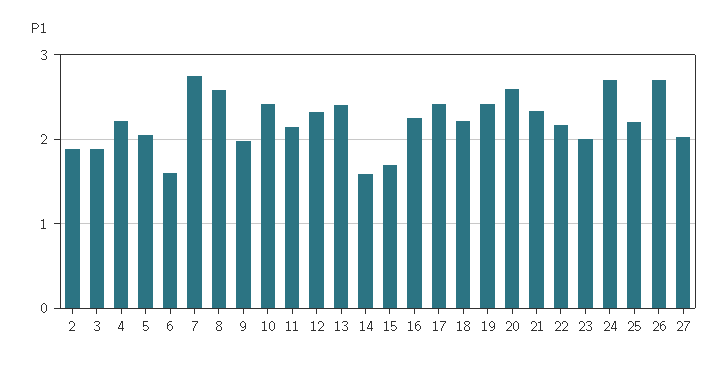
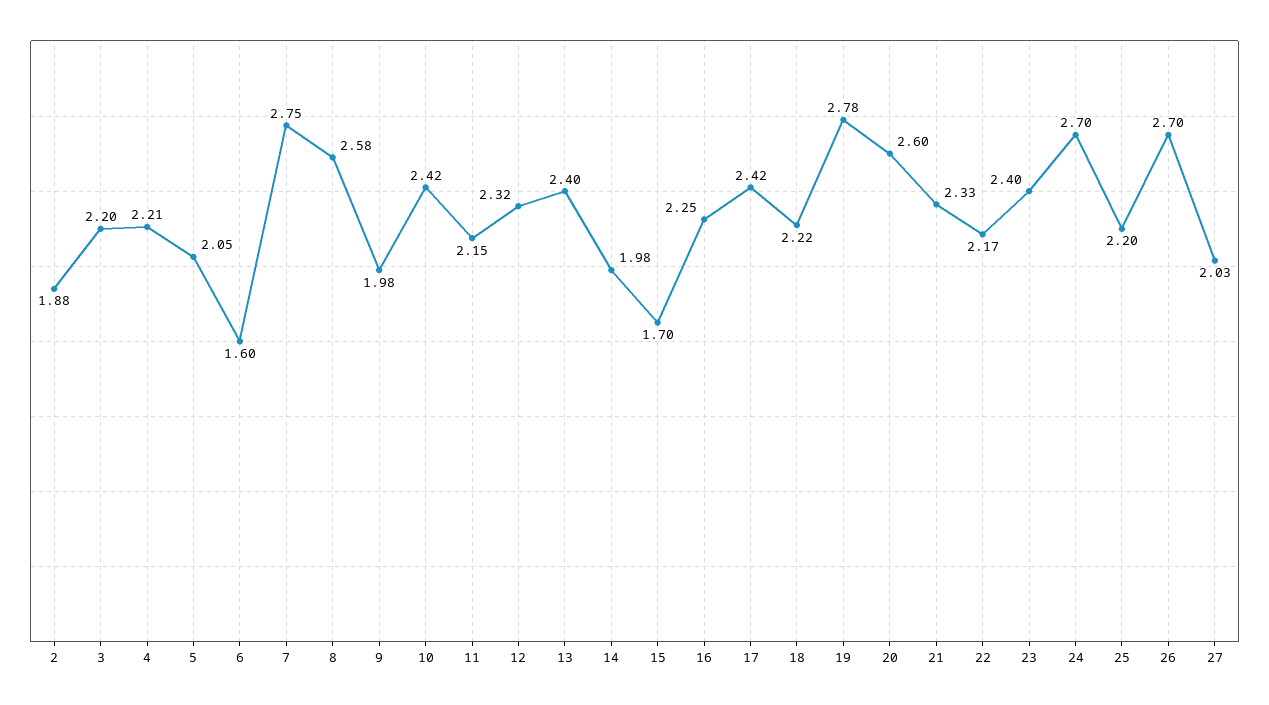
3: 1.9 -> 2.2
14: 1.6 -> 1.98
19: 2.4 -> 2.78
23: 2 -> 2.4

